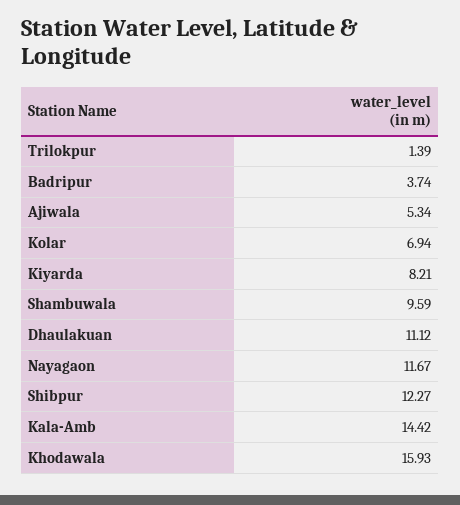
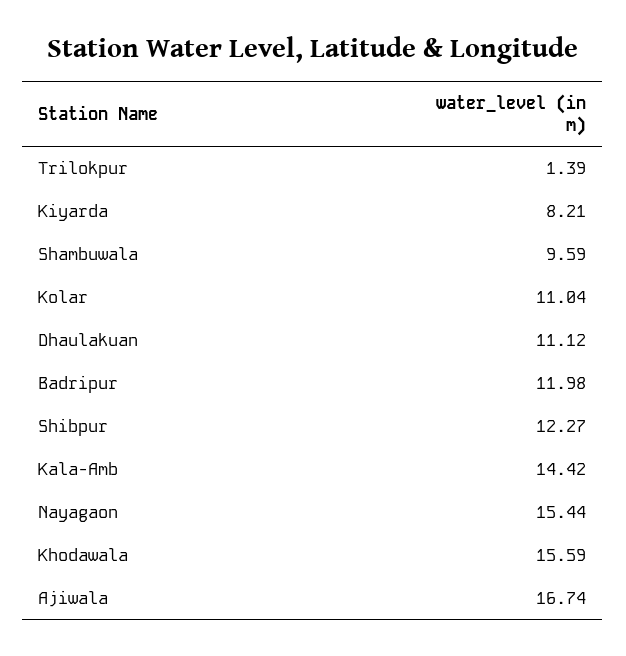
Badripur: 3.74 -> 11.98
Ajiwala: 5.34 -> 16.74
Kolar: 6.94 -> 11.04
Nayagaon: 11.67 -> 15.44
Khodawala: 15.93 -> 15.59

